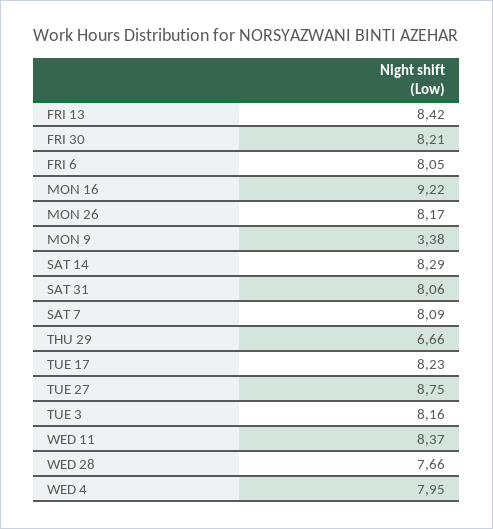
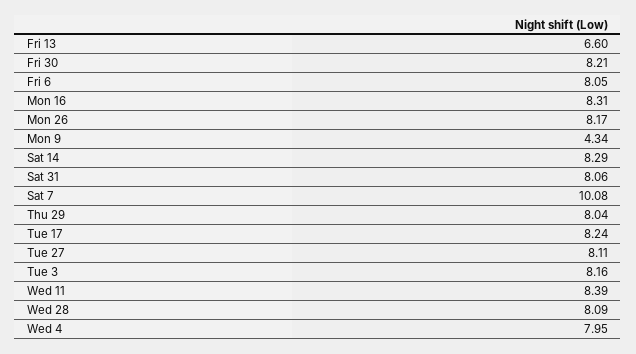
FRI 13: 8.42 -> 6.6
MON 16: 9.22 -> 8.31
MON 9: 3.38 -> 4.34
SAT 7: 8.09 -> 10.08
THU 29: 6.66 -> 8.04
TUE 17: 8.23 -> 8.24
TUE 27: 8.75 -> 8.11
WED 11: 8.37 -> 8.39
WED 28: 7.66 -> 8.09

